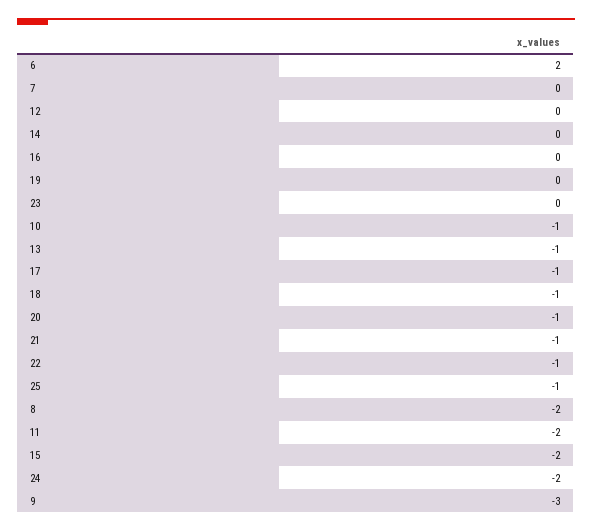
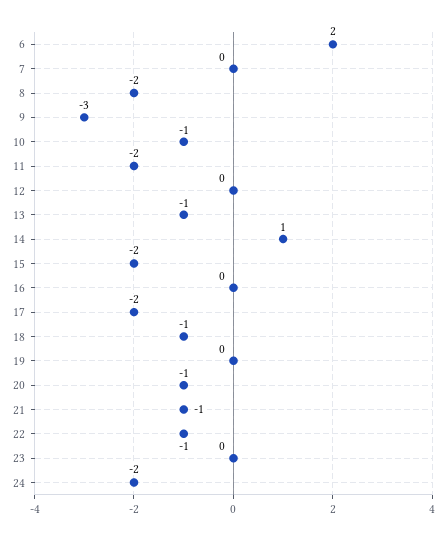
14: 0 -> 1
17: -1 -> -2
25: -1 -> none

